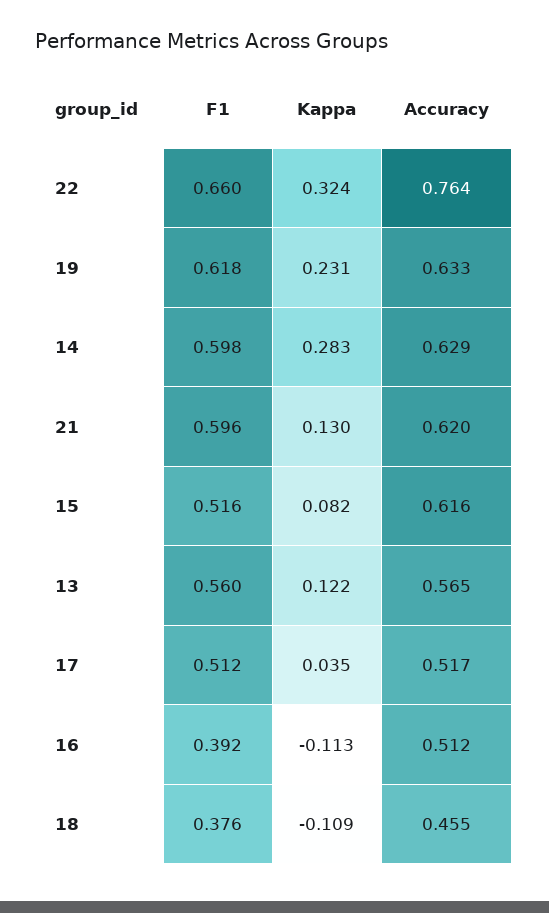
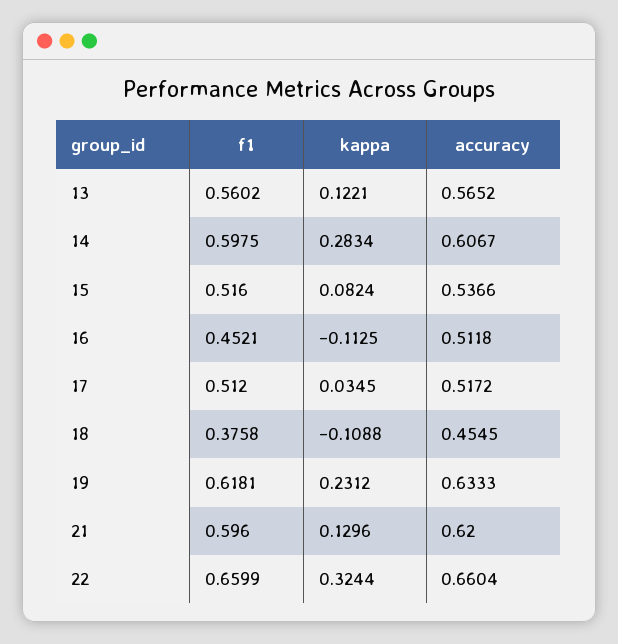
Accuracy, 22: 0.764 -> 0.6604
Accuracy, 14: 0.629 -> 0.6067
Accuracy, 15: 0.616 -> 0.5366
F1, 16: 0.392 -> 0.4521

